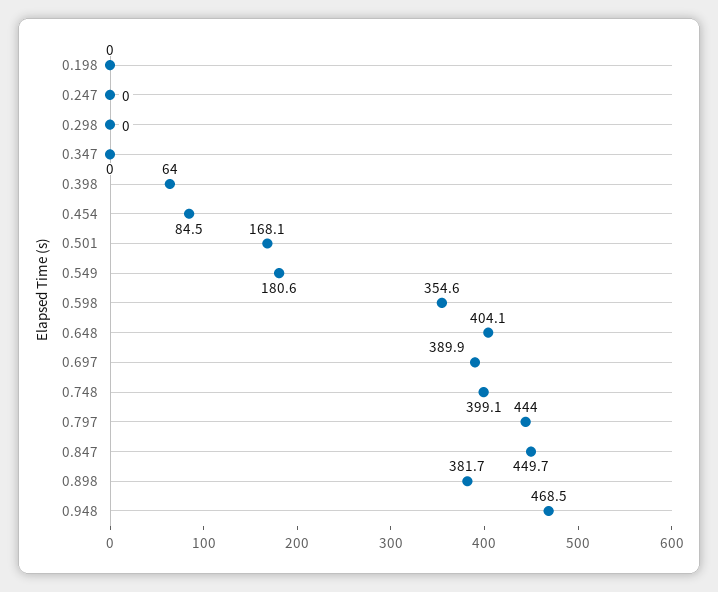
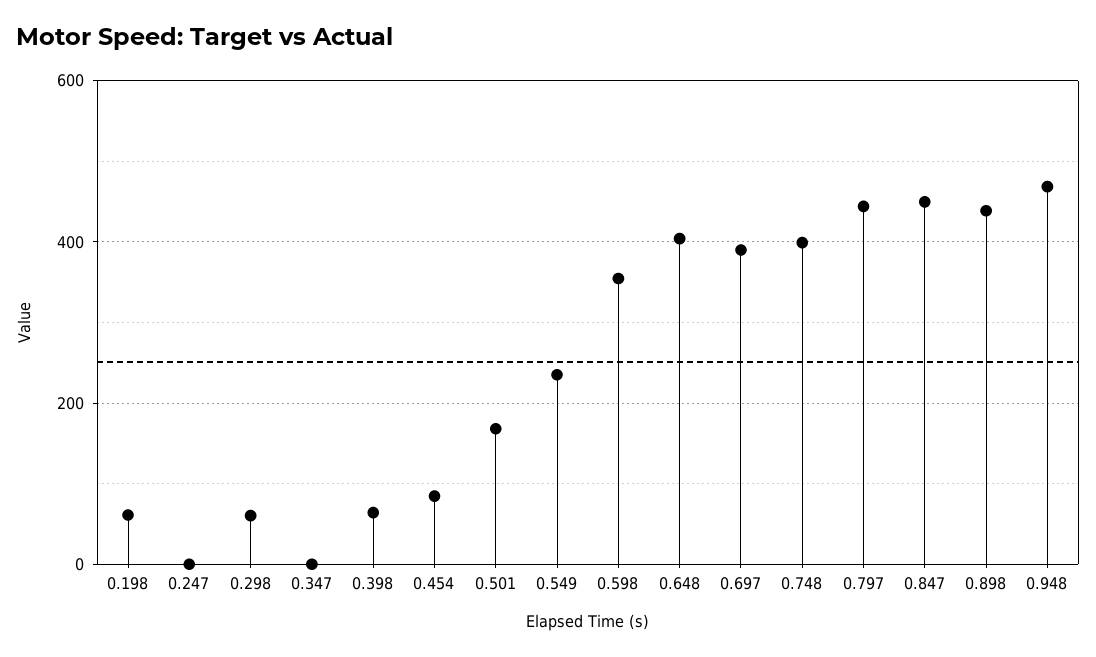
0.198: 0 -> 60
0.298: 0 -> 60
0.549: 180.6 -> 240
0.898: 381.7 -> 440

